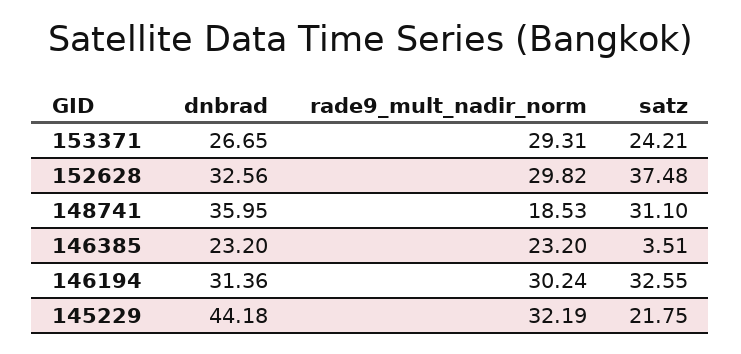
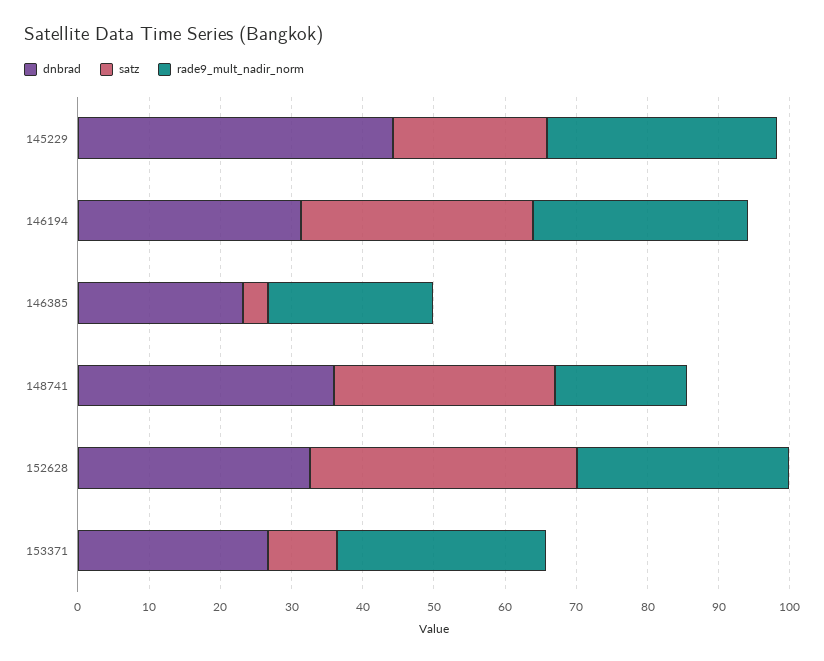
satz, 153371: 24.21 -> 10

